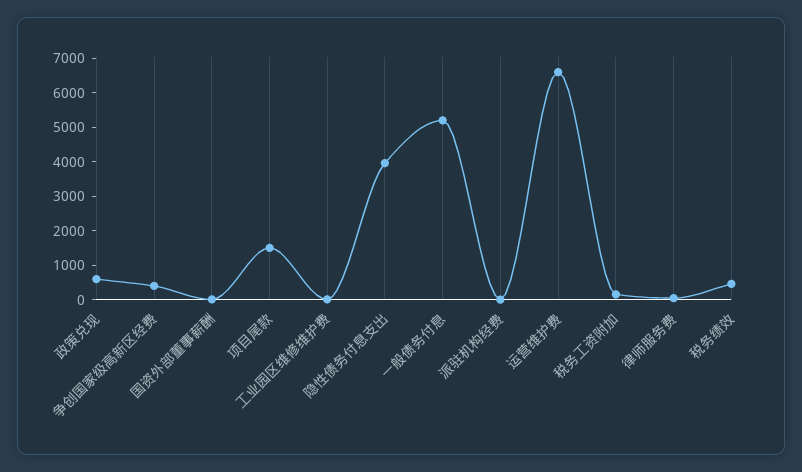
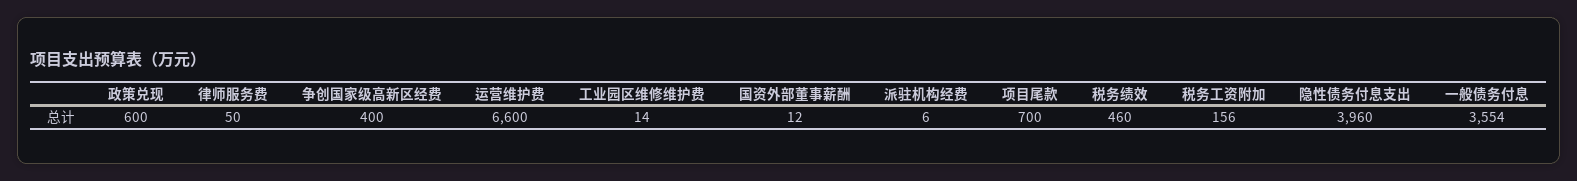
项目尾款: 1500 -> 700
一般债务付息: 5250 -> 3554

